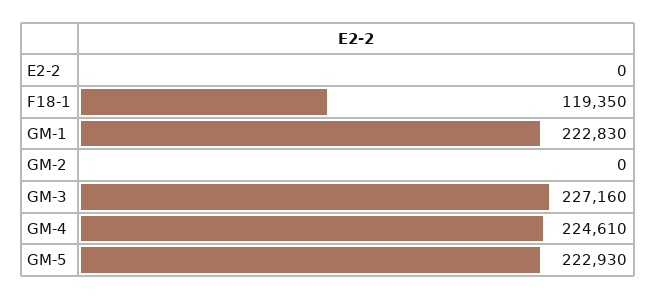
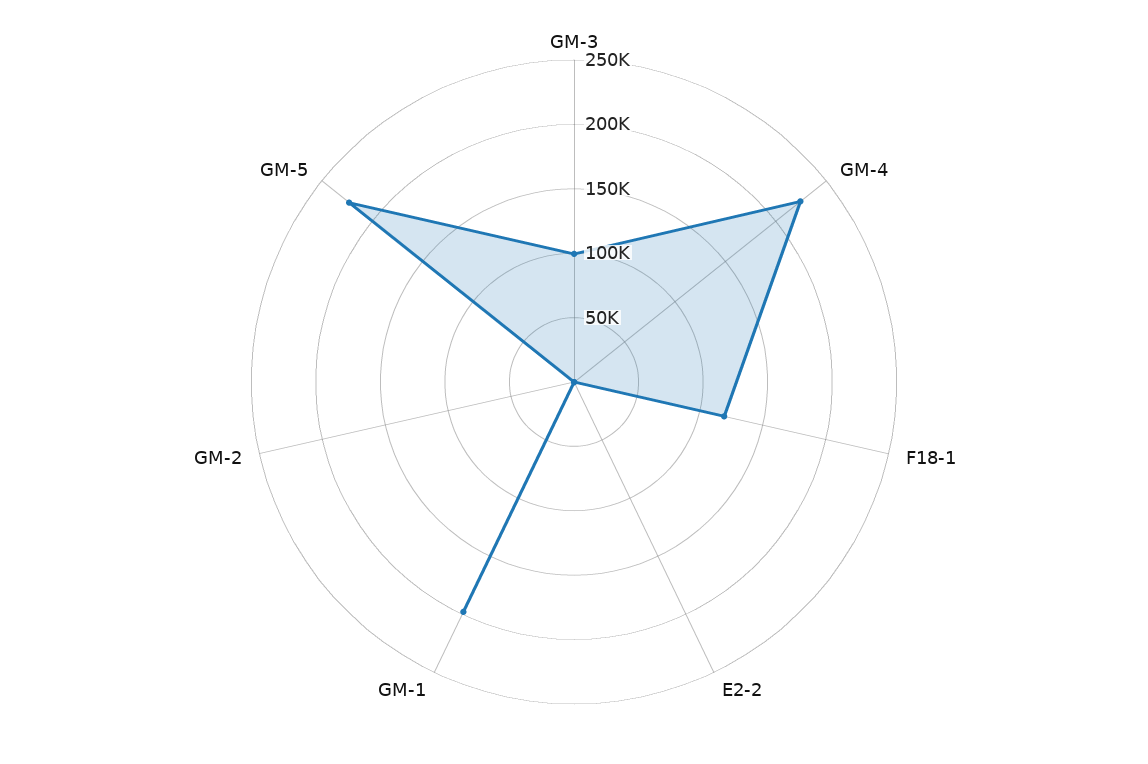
GM-1: 222830 -> 200000
GM-3: 227160 -> 100000

